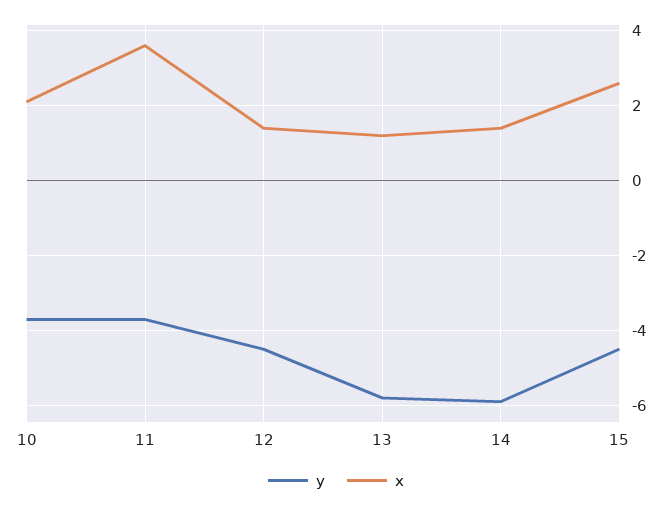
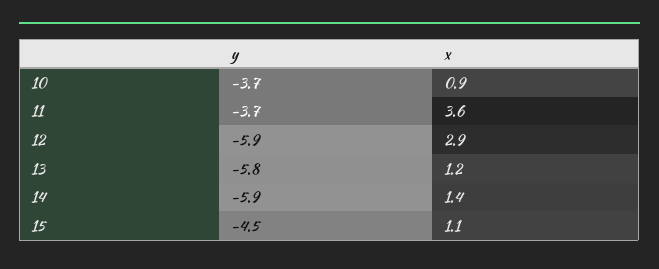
x, 10: 2 -> 0.9
y, 12: -4.5 -> -5.9
x, 12: 1.5 -> 2.9
x, 15: 2.5 -> 1.1

